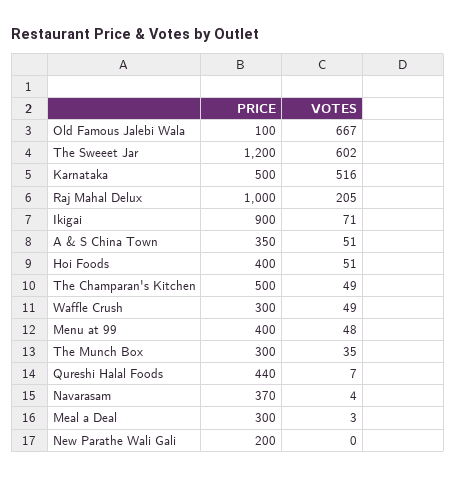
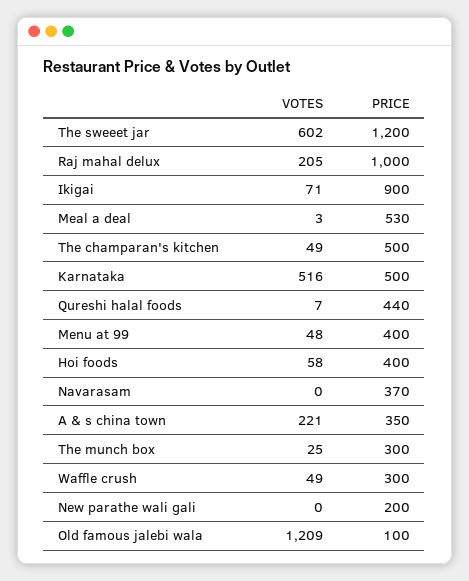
VOTES, Old Famous Jalebi Wala: 667 -> 1209
VOTES, A & S China Town: 51 -> 221
VOTES, Hoi Foods: 51 -> 58
VOTES, The Munch Box: 35 -> 25
VOTES, Navarasam: 4 -> 0
PRICE, Meal a Deal: 300 -> 530

